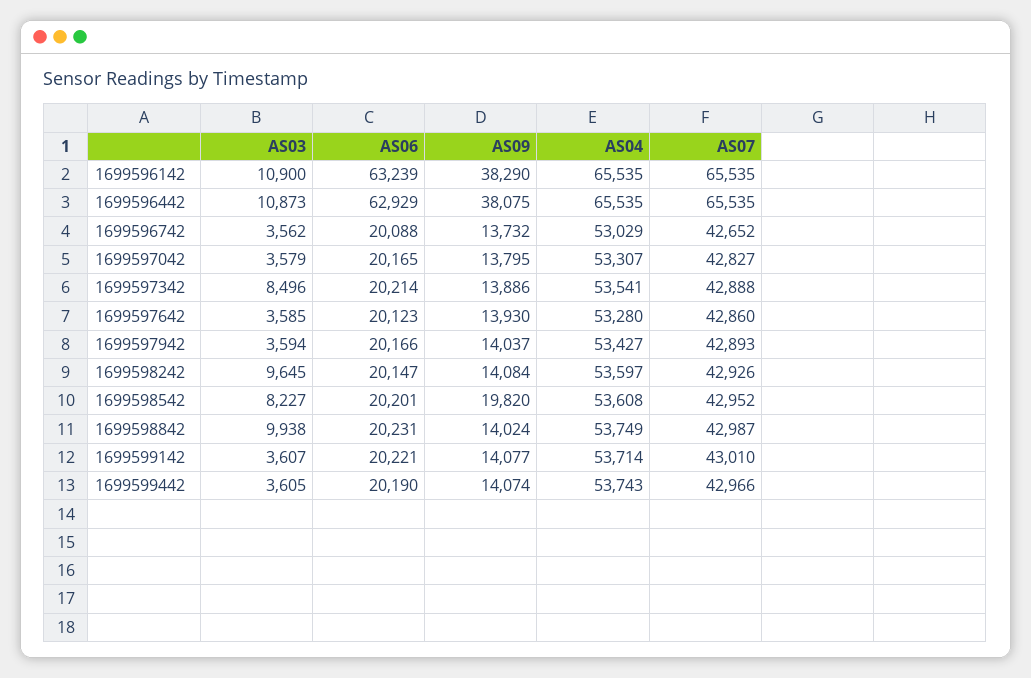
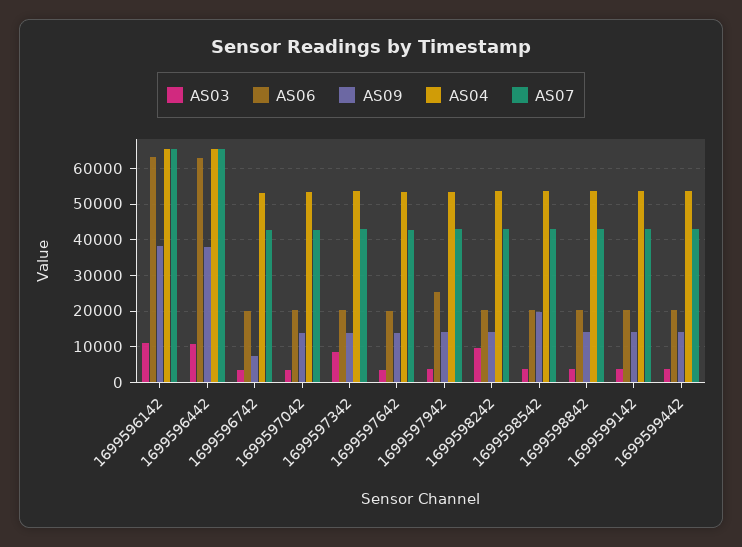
AS09, 1699596742: 13732 -> 8000
AS06, 1699597942: 20166 -> 26000
AS03, 1699598542: 8227 -> 4000
AS03, 1699598842: 9938 -> 4000

